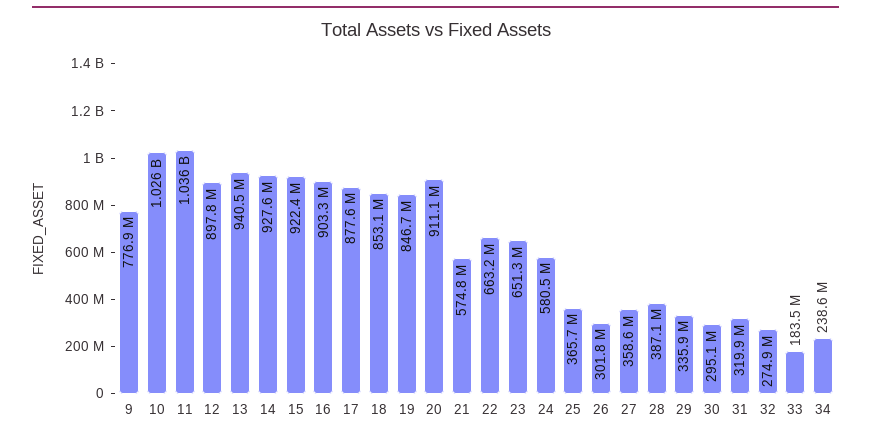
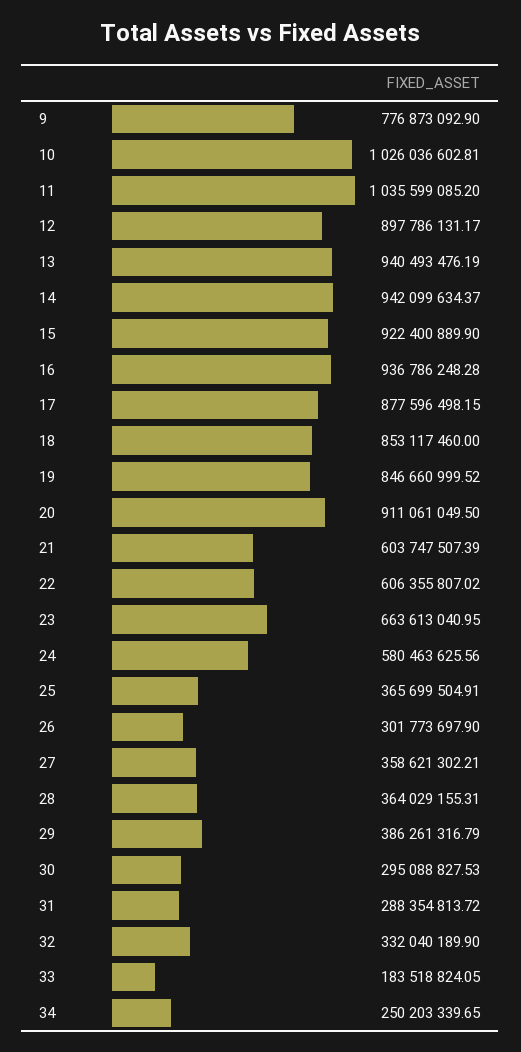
14: 927600000 -> 942099634.37
16: 903300000 -> 936786248.28
21: 574800000 -> 603747507.39
22: 663200000 -> 606355807.02
23: 651300000 -> 663613040.95
28: 387100000 -> 364029155.31
29: 335900000 -> 386261316.79
31: 319900000 -> 288354813.72
32: 274900000 -> 332040189.9
34: 238600000 -> 250203339.65

